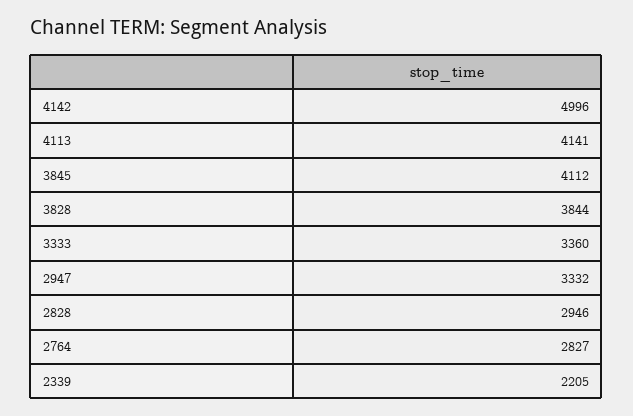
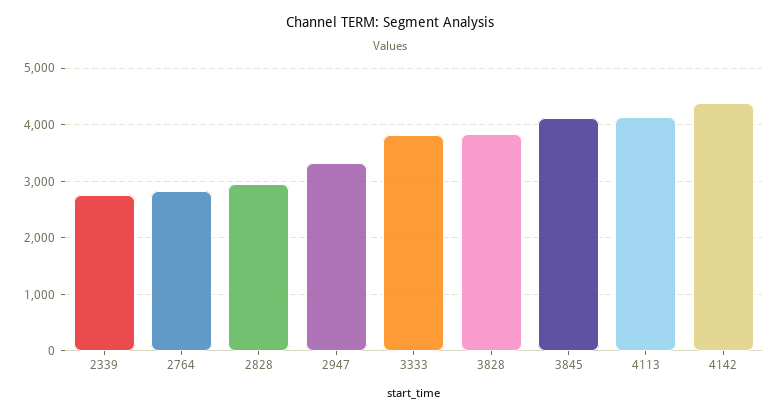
4142: 4996 -> 4400
3333: 3360 -> 3800
2339: 2205 -> 2800

